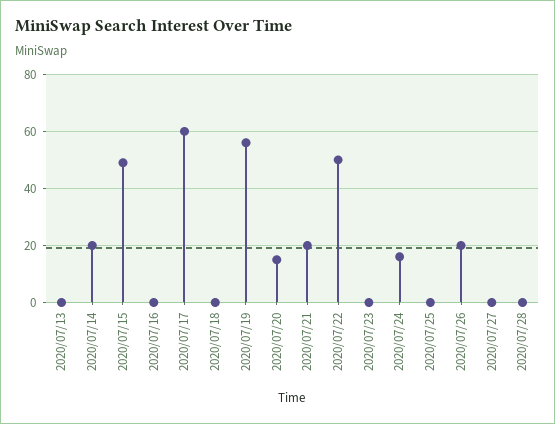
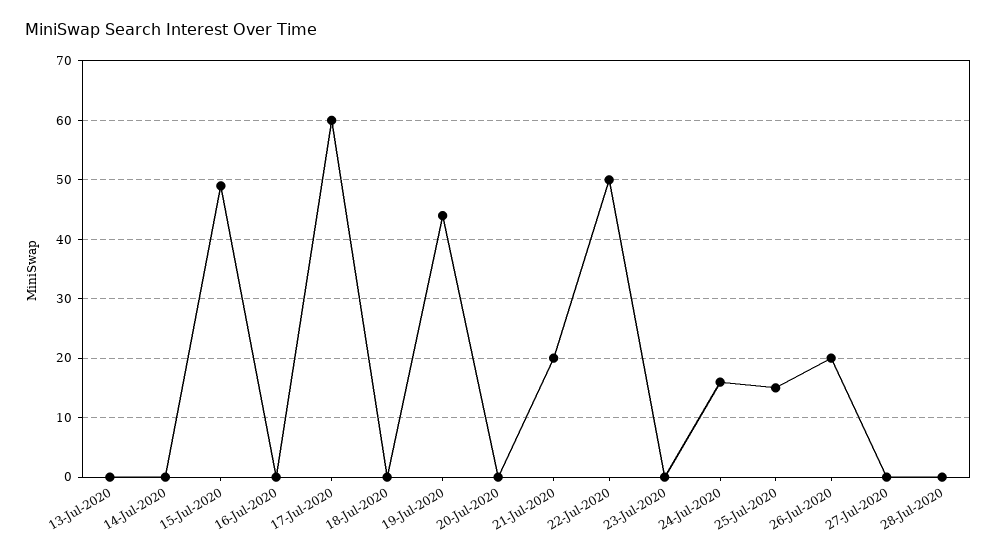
2020/07/14: 20 -> 0
2020/07/19: 55 -> 45
2020/07/20: 15 -> 0
2020/07/25: 0 -> 15

